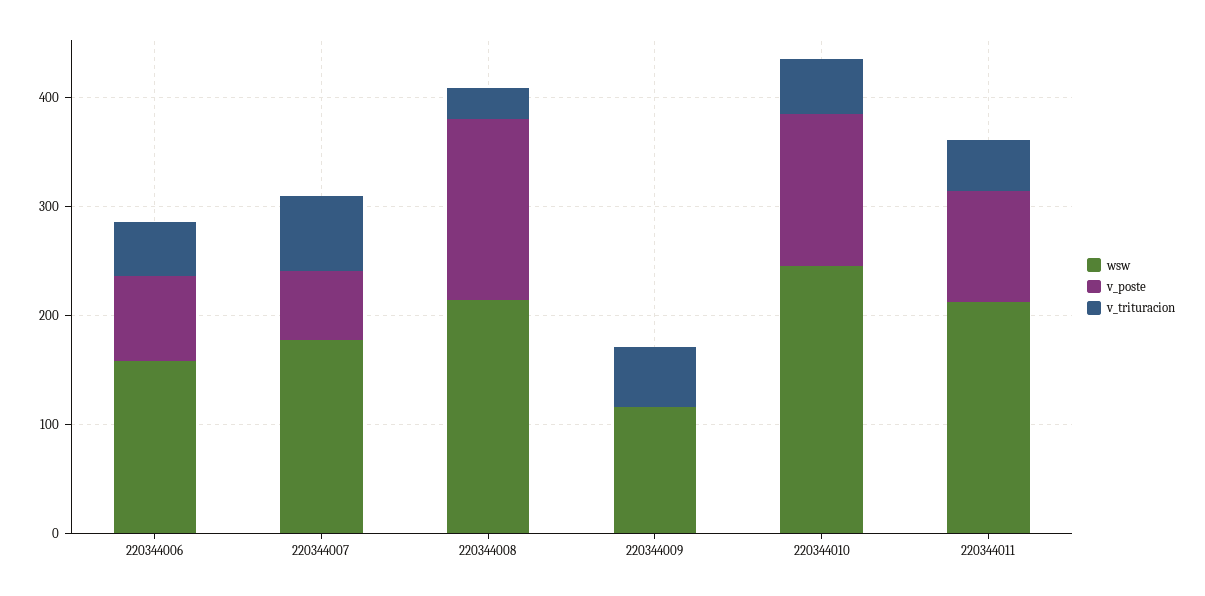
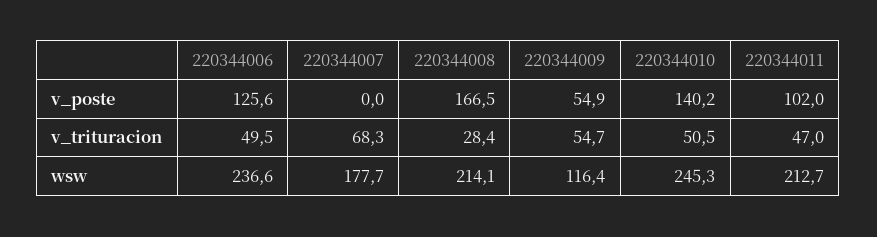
wsw, 220344006: 160 -> 236.6
v_poste, 220344006: 80 -> 125.6
v_poste, 220344007: 60 -> 0
v_poste, 220344009: 0 -> 54.9

